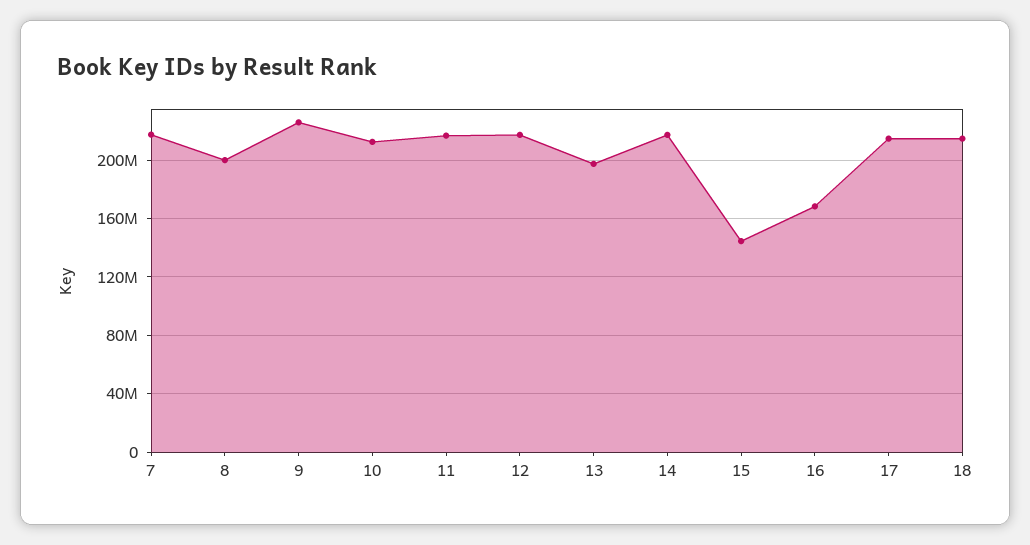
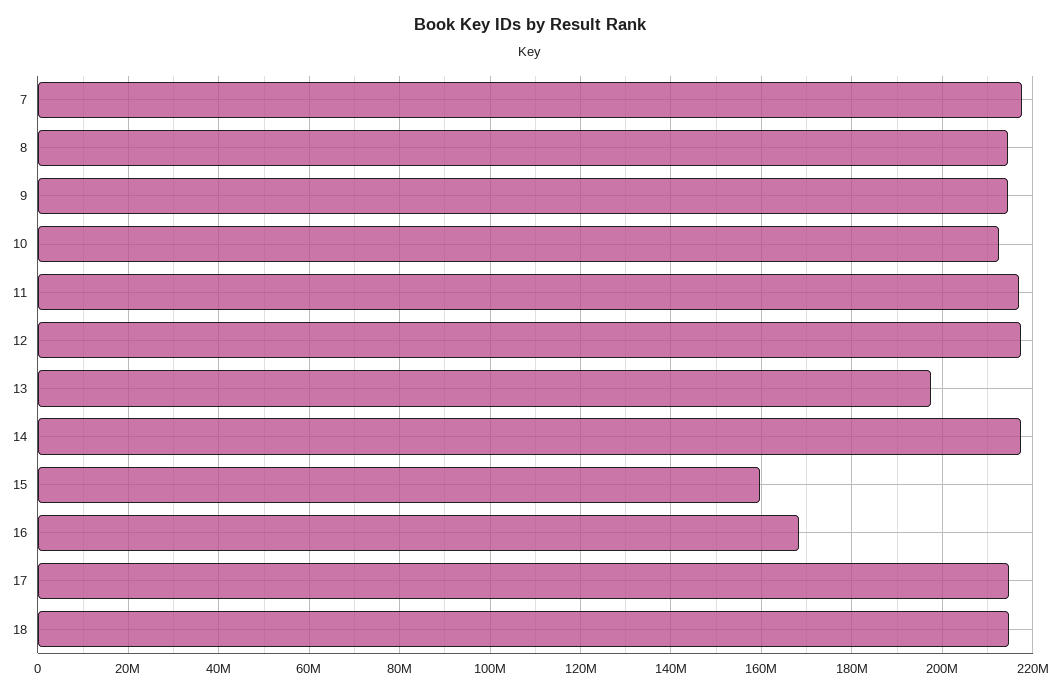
8: 200000000 -> 214000000
9: 225000000 -> 214000000
15: 145000000 -> 160000000

